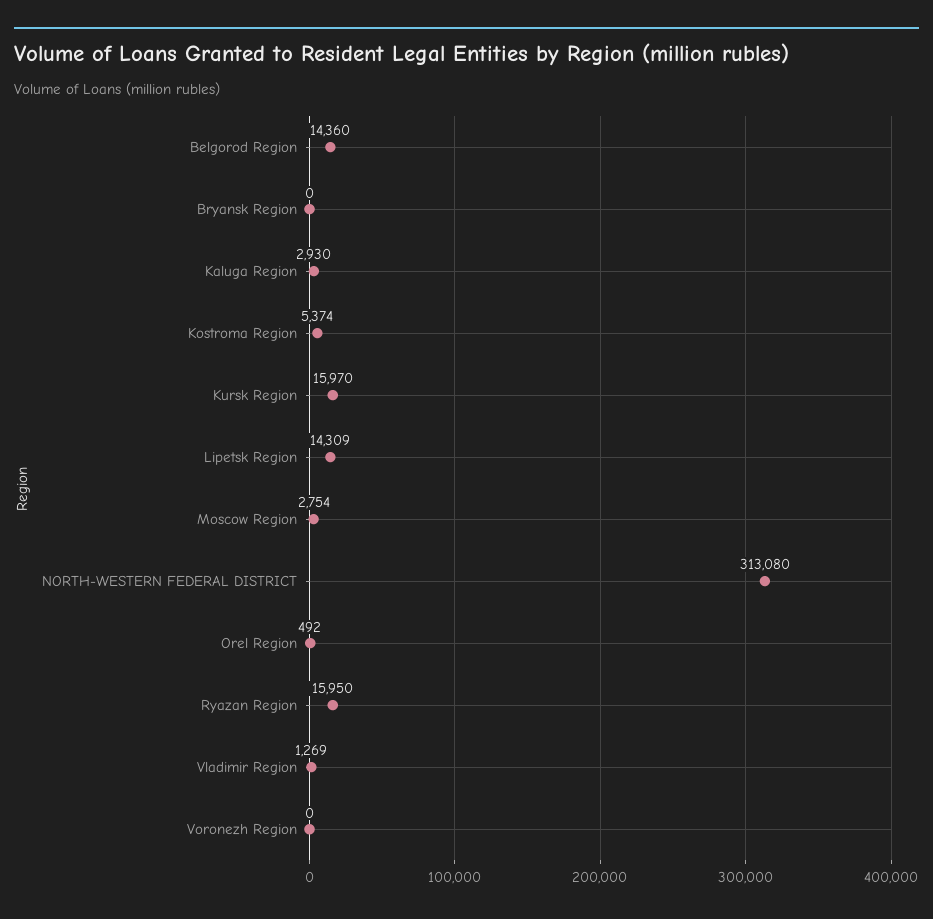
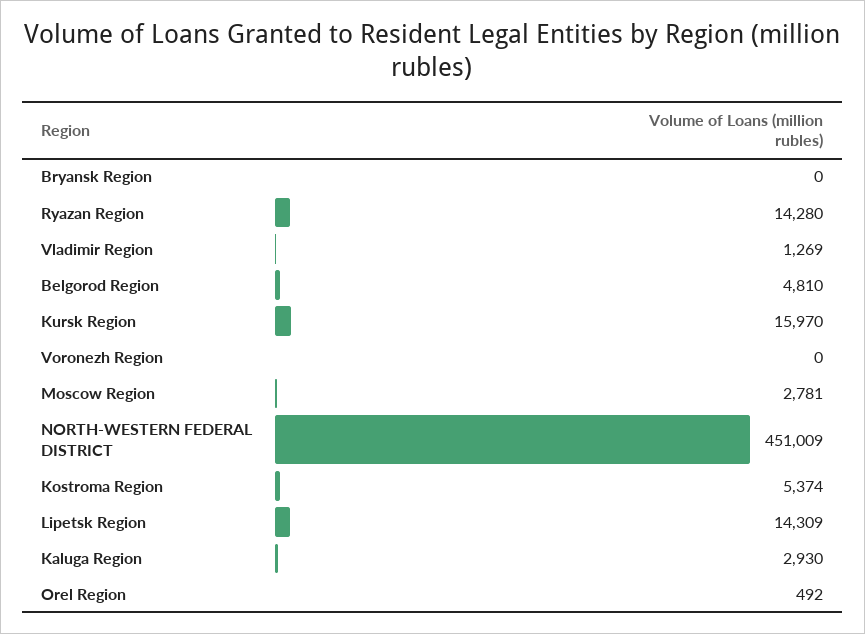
Belgorod Region: 14360 -> 4810
Moscow Region: 2754 -> 2781
NORTH-WESTERN FEDERAL DISTRICT: 313080 -> 451009
Ryazan Region: 15950 -> 14280

